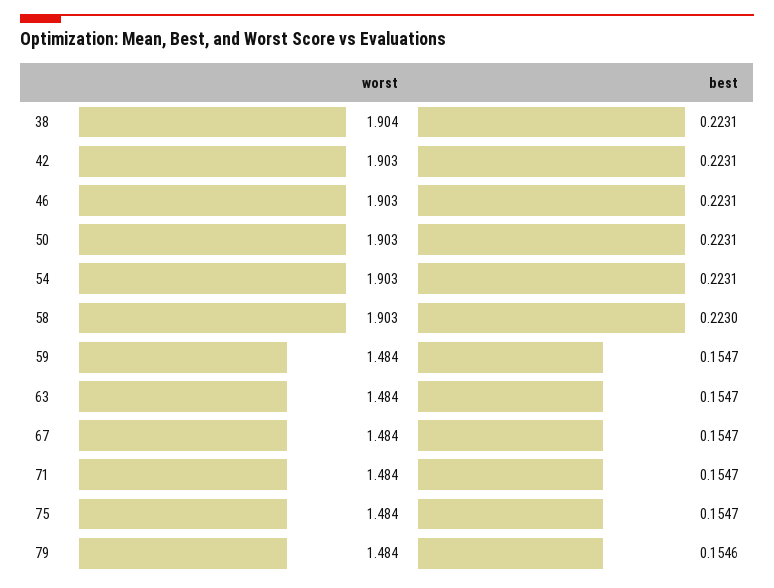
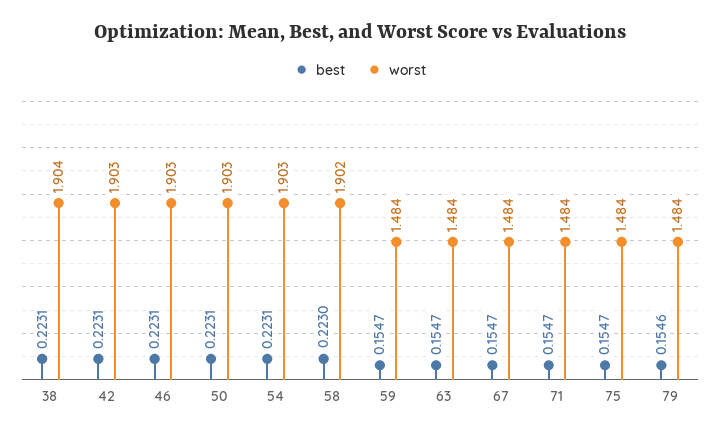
worst, 58: 1.903 -> 1.902

